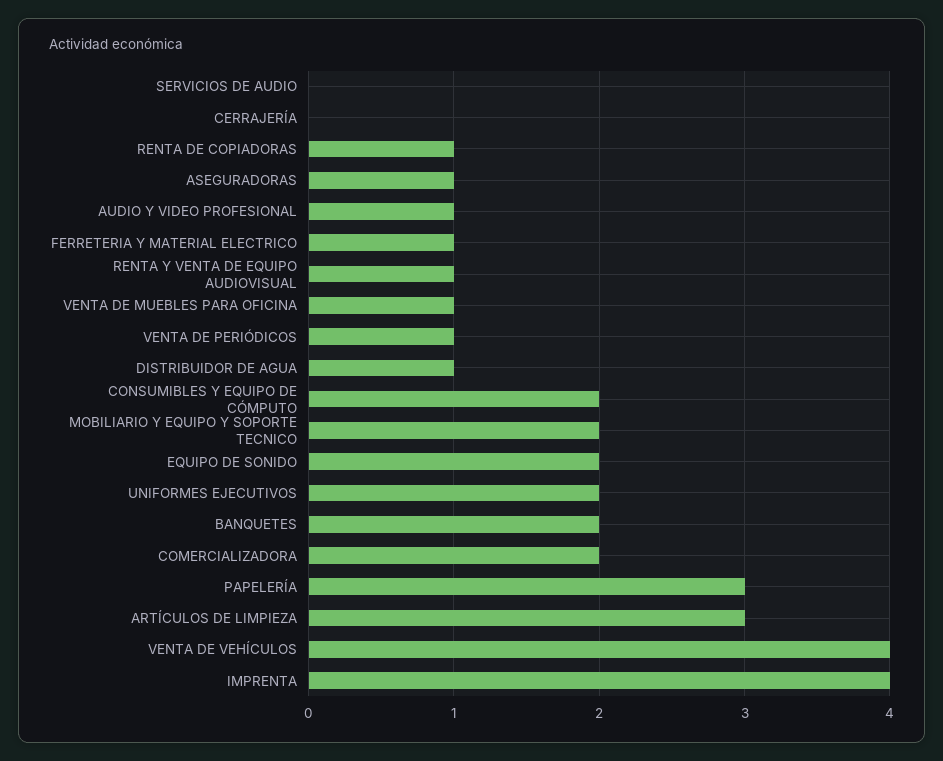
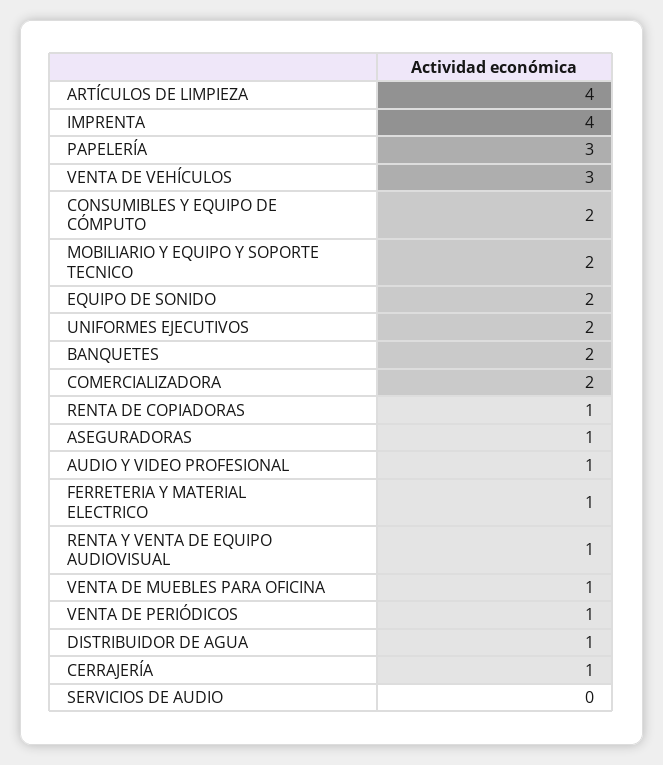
CERRAJERÍA: 0 -> 1
ARTÍCULOS DE LIMPIEZA: 3 -> 4
VENTA DE VEHÍCULOS: 4 -> 3

